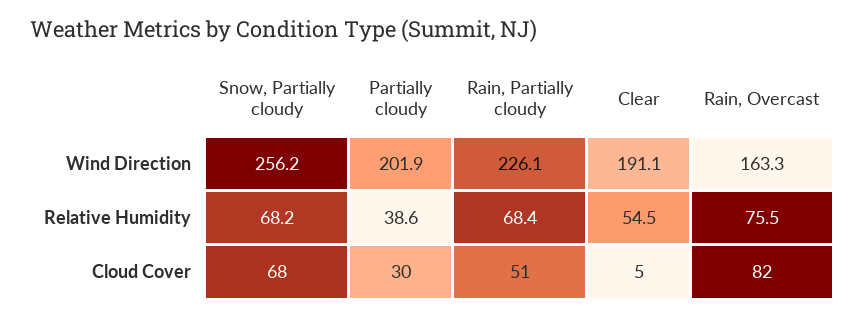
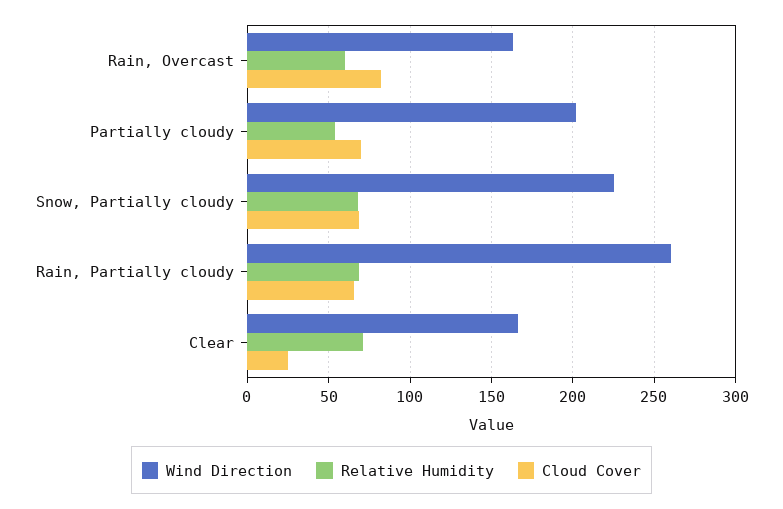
Wind Direction, Snow, Partially cloudy: 256.2 -> 225
Wind Direction, Rain, Partially cloudy: 226.1 -> 260
Wind Direction, Clear: 191.1 -> 165
Relative Humidity, Partially cloudy: 38.6 -> 55
Relative Humidity, Clear: 54.5 -> 70
Relative Humidity, Rain, Overcast: 75.5 -> 60
Cloud Cover, Partially cloudy: 30 -> 70
Cloud Cover, Rain, Partially cloudy: 51 -> 65
Cloud Cover, Clear: 5 -> 25

